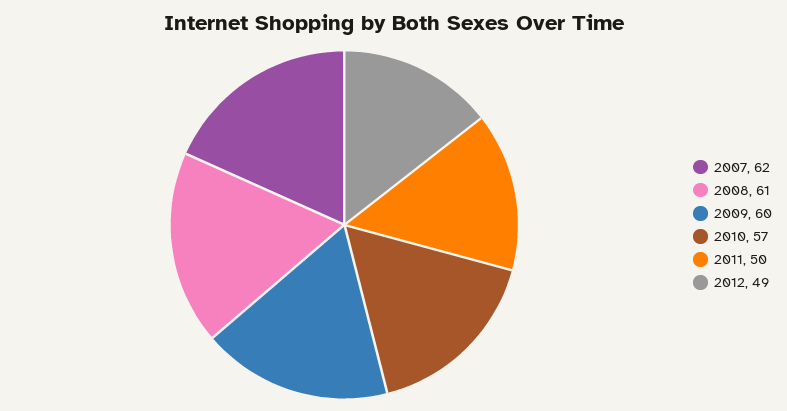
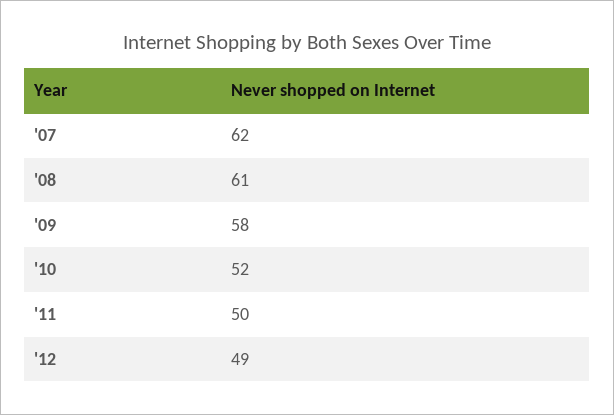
2009: 60 -> 58
2010: 57 -> 52

